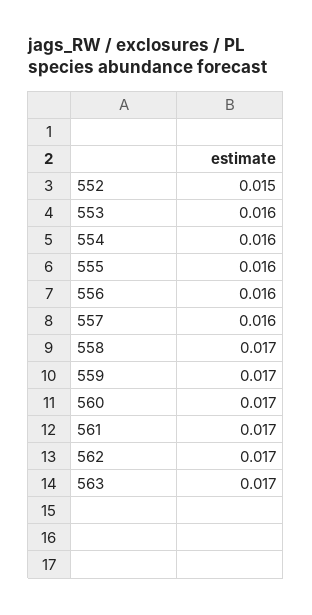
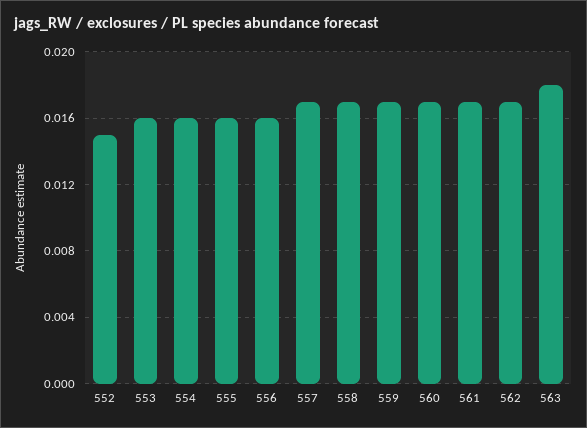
557: 0.016 -> 0.017
563: 0.017 -> 0.018

